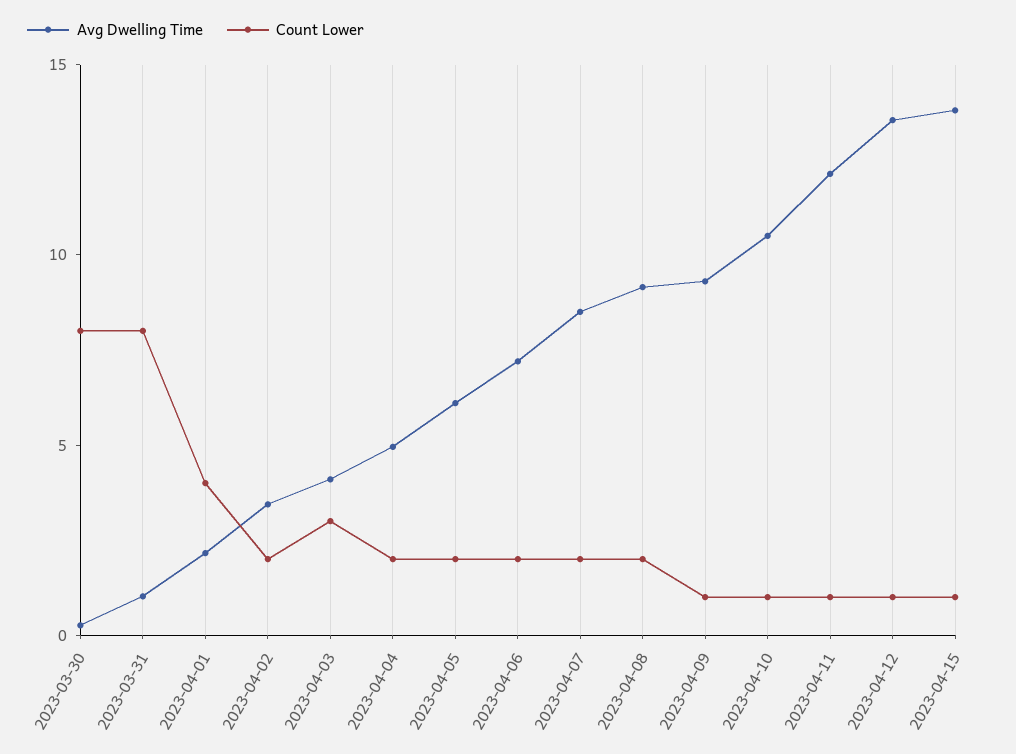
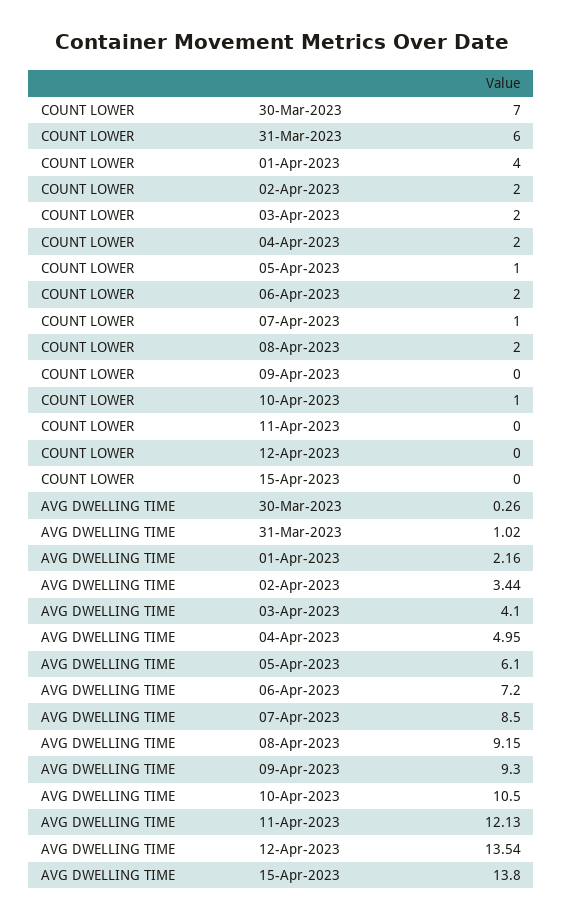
Count Lower, 2023-03-30: 8 -> 7
Count Lower, 2023-03-31: 8 -> 6
Count Lower, 2023-04-03: 3 -> 2
Count Lower, 2023-04-05: 2 -> 1
Count Lower, 2023-04-07: 2 -> 1
Count Lower, 2023-04-09: 1 -> 0
Count Lower, 2023-04-11: 1 -> 0
Count Lower, 2023-04-12: 1 -> 0
Count Lower, 2023-04-15: 1 -> 0

